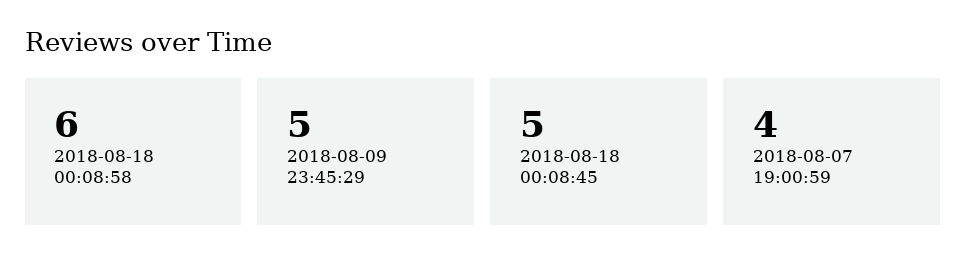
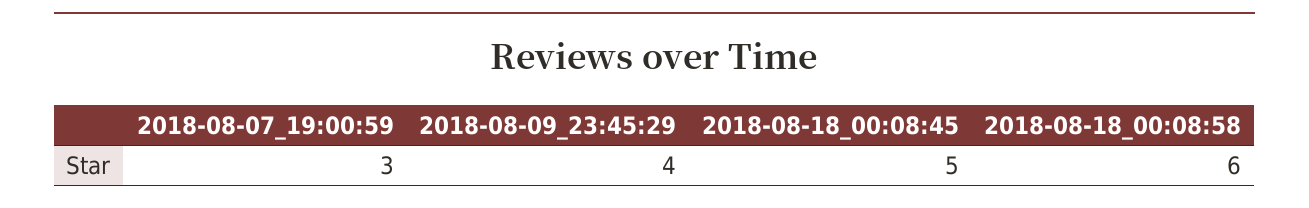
2018-08-09 23:45:29: 5 -> 4
2018-08-07 19:00:59: 4 -> 3

